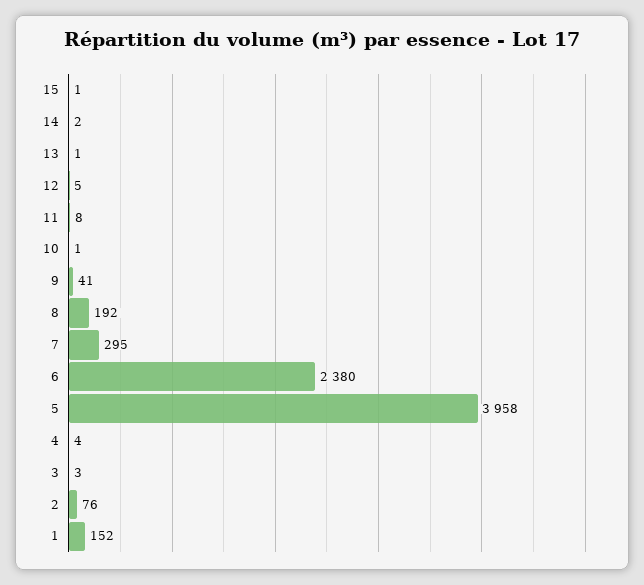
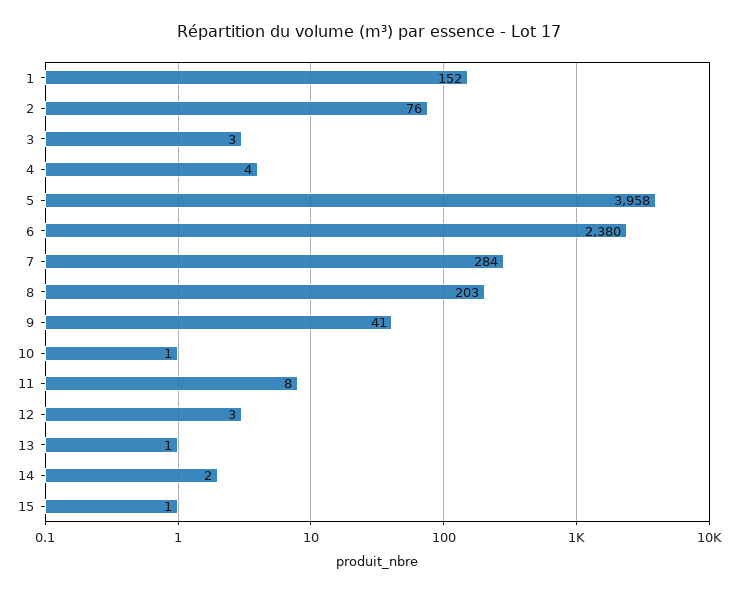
12: 5 -> 3
8: 192 -> 203
7: 295 -> 284

